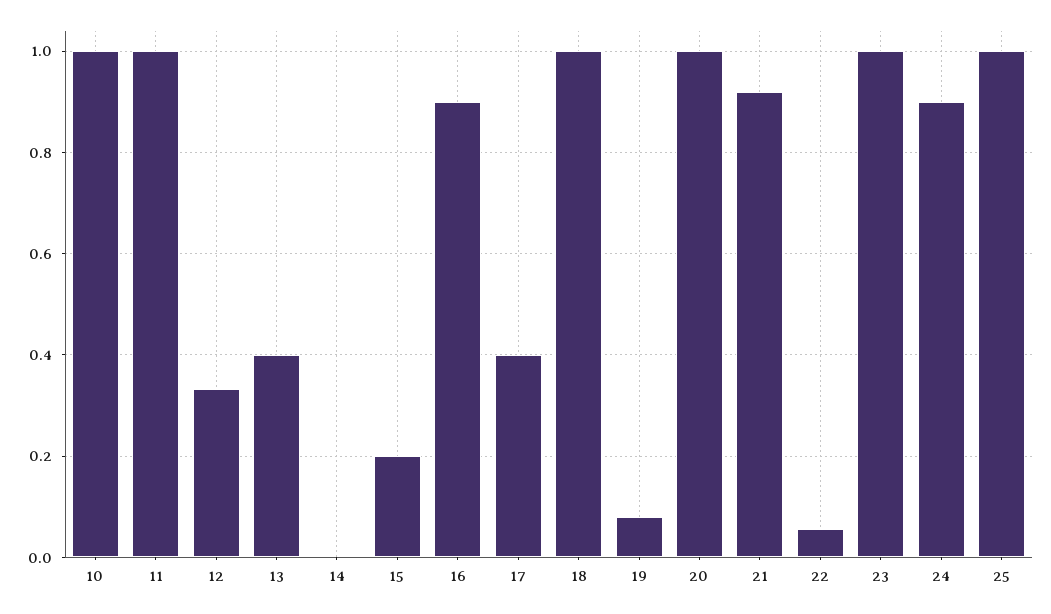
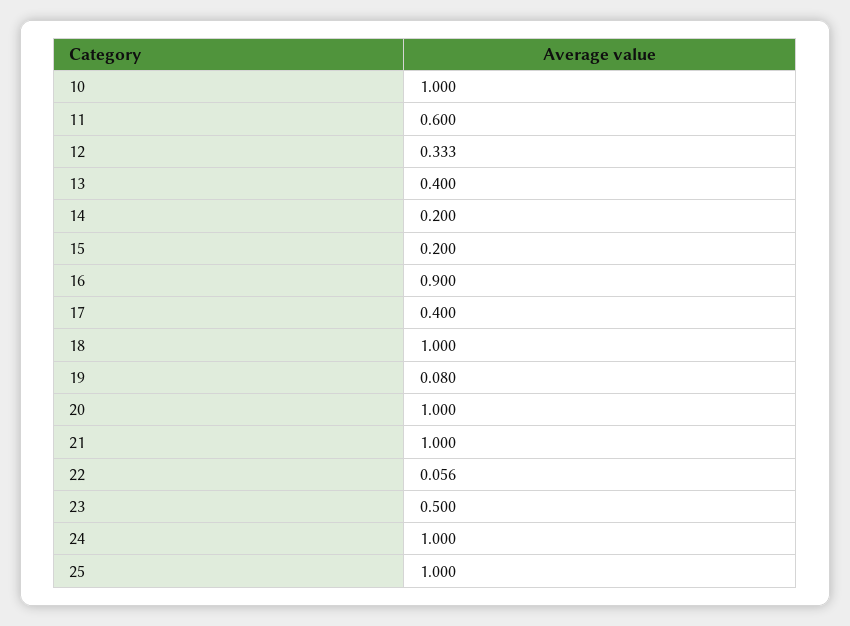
11: 1 -> 0.6
14: 0 -> 0.2
21: 0.92 -> 1
23: 1 -> 0.5
24: 0.9 -> 1

